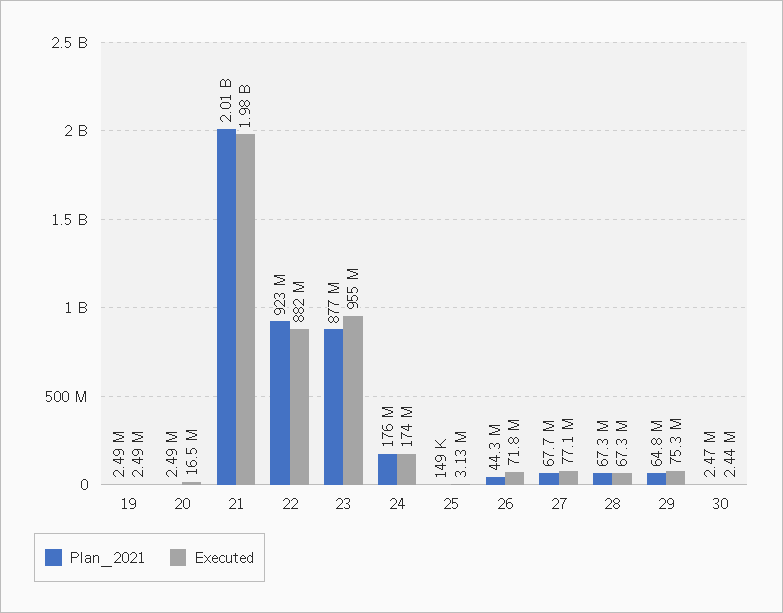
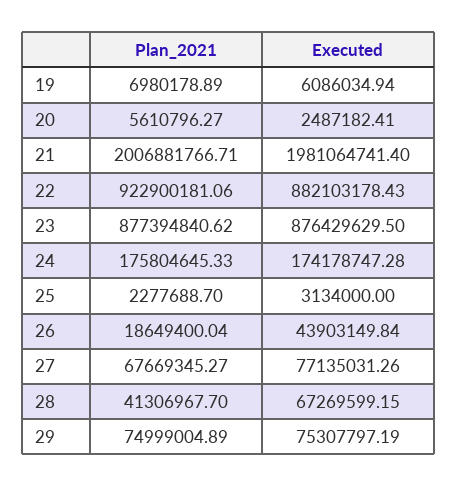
Plan_2021, 19: 2490000 -> 6980178.89
Executed, 19: 2490000 -> 6086034.94
Plan_2021, 20: 2490000 -> 5610796.27
Executed, 20: 16500000 -> 2487182.41
Executed, 23: 955000000 -> 876429629.5
Plan_2021, 25: 149000 -> 2277688.7
Plan_2021, 26: 44300000 -> 18649400.04
Executed, 26: 71800000 -> 43903149.84
Plan_2021, 28: 67300000 -> 41306967.7
Plan_2021, 29: 64800000 -> 74999004.89
Plan_2021, 30: 2470000 -> none
Executed, 30: 2440000 -> none

